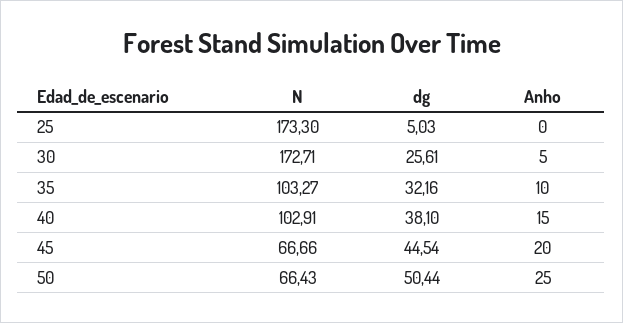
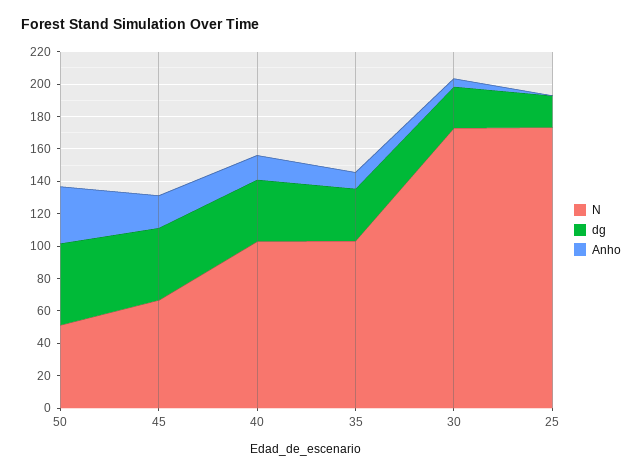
dg, 25: 5.03 -> 20
N, 50: 66.43 -> 50
Anho, 50: 25 -> 35

